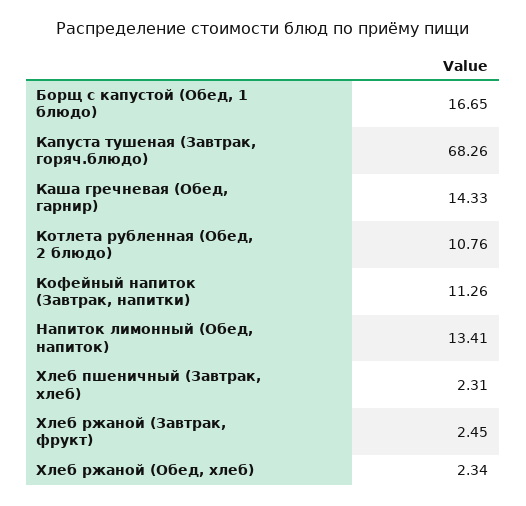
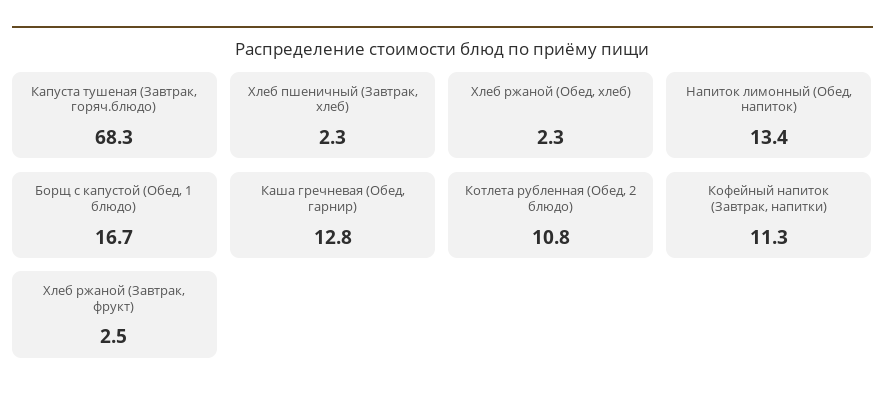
Каша гречневая (Обед, гарнир): 14.33 -> 12.8

